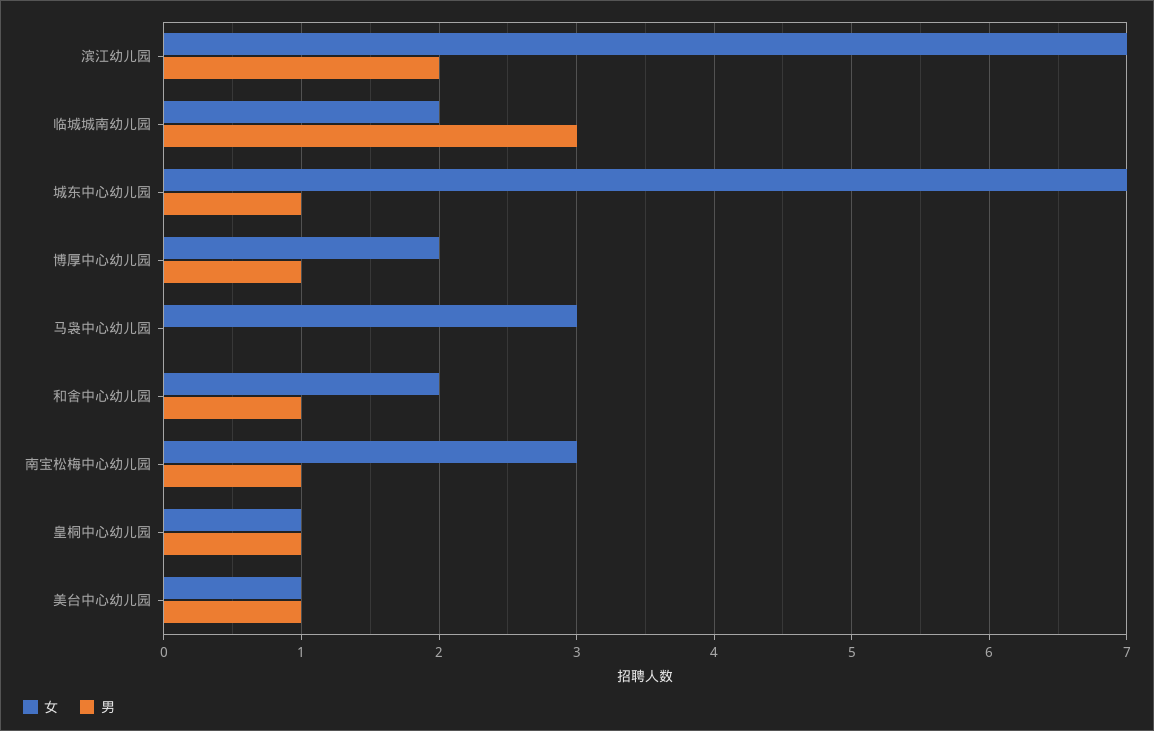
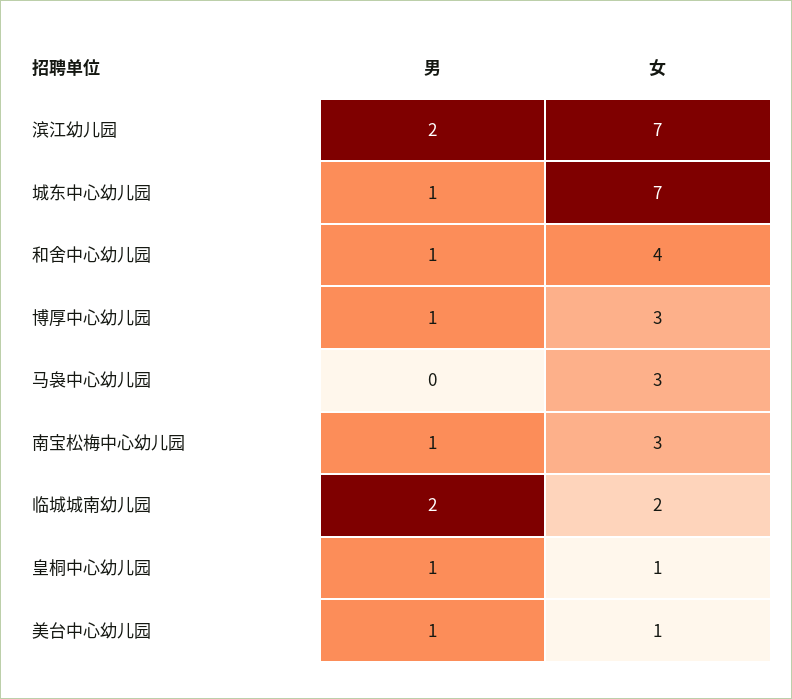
男, 临城城南幼儿园: 3 -> 2
女, 博厚中心幼儿园: 2 -> 3
女, 和舍中心幼儿园: 2 -> 4

